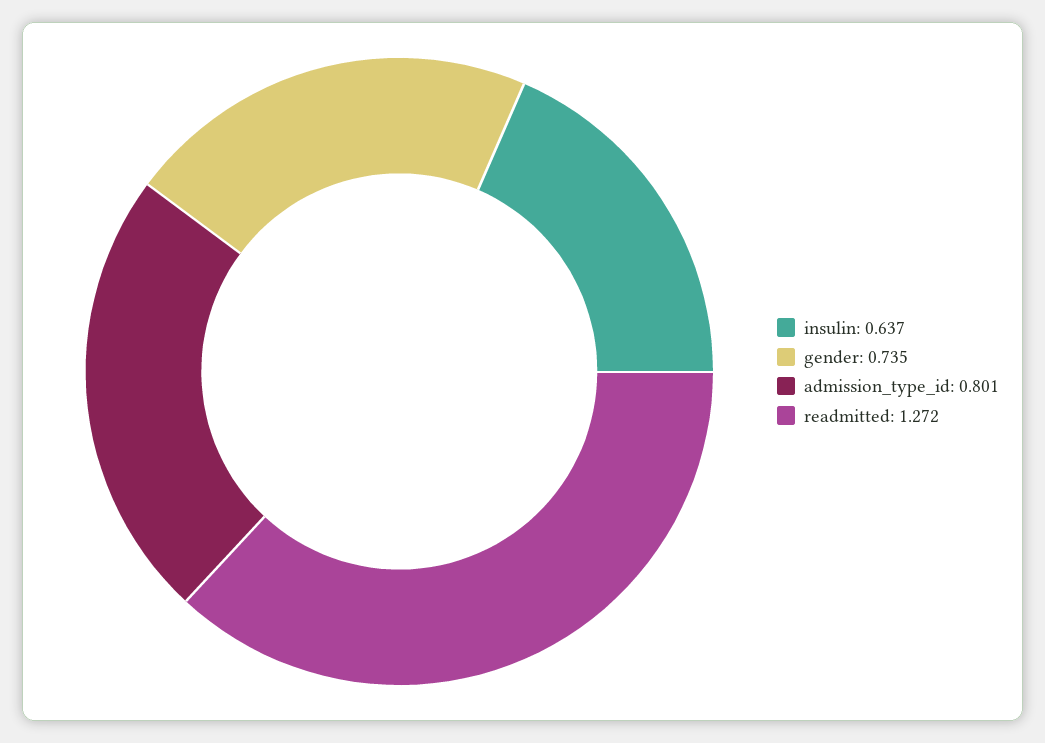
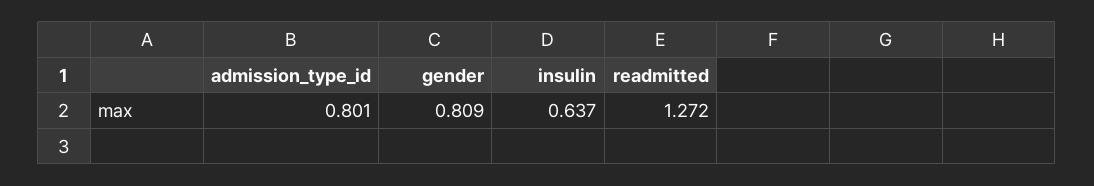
gender: 0.735 -> 0.809

